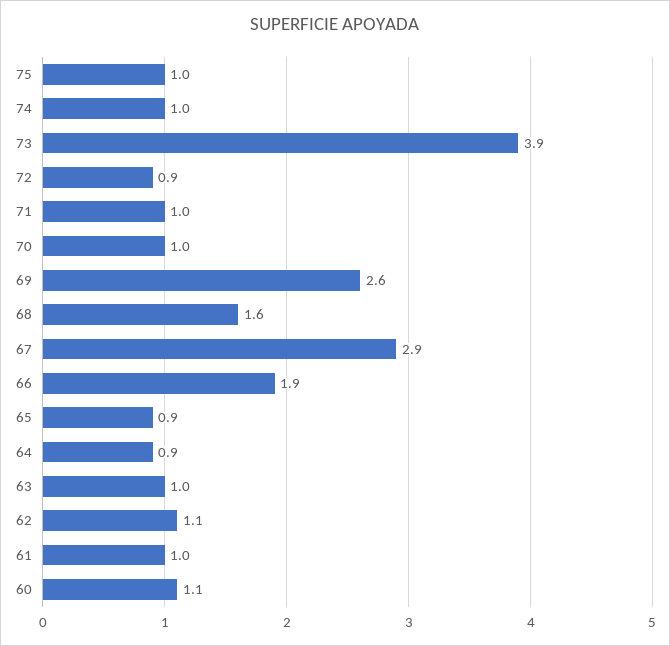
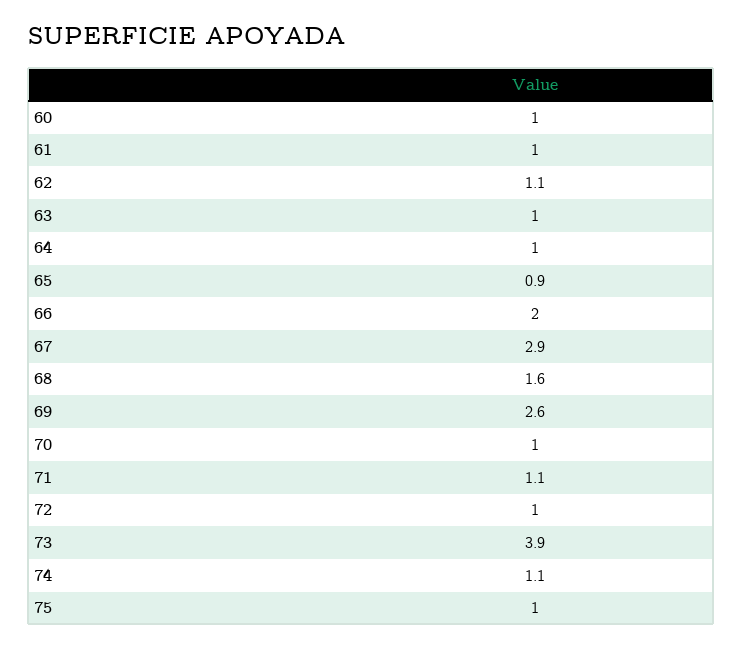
74: 1 -> 1.1
72: 0.9 -> 1
71: 1 -> 1.1
66: 1.9 -> 2
64: 0.9 -> 1
60: 1.1 -> 1

